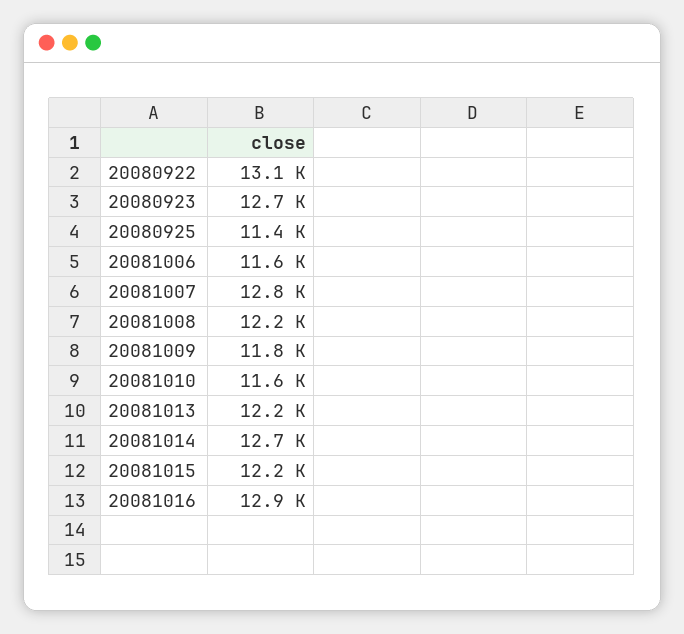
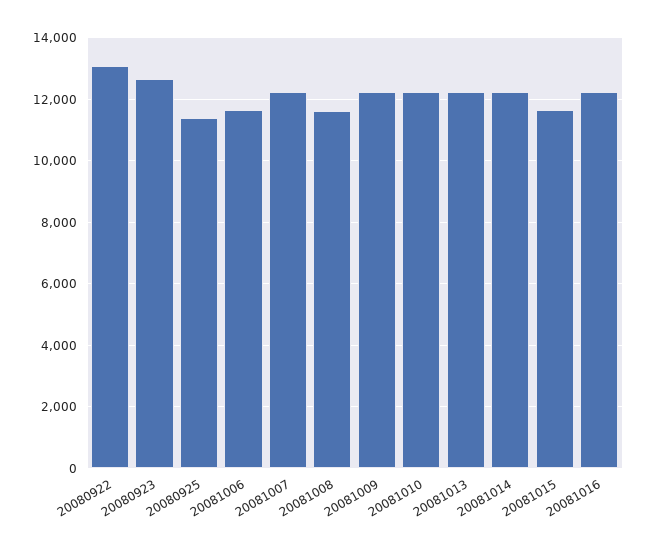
20081007: 12800 -> 12200
20081008: 12200 -> 11600
20081009: 11800 -> 12200
20081010: 11600 -> 12200
20081014: 12700 -> 12200
20081015: 12200 -> 11600
20081016: 12900 -> 12200

